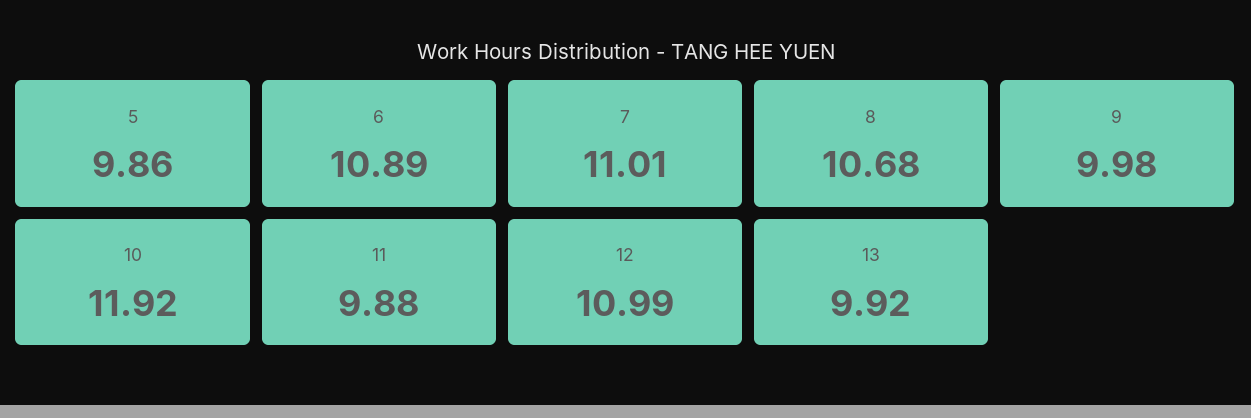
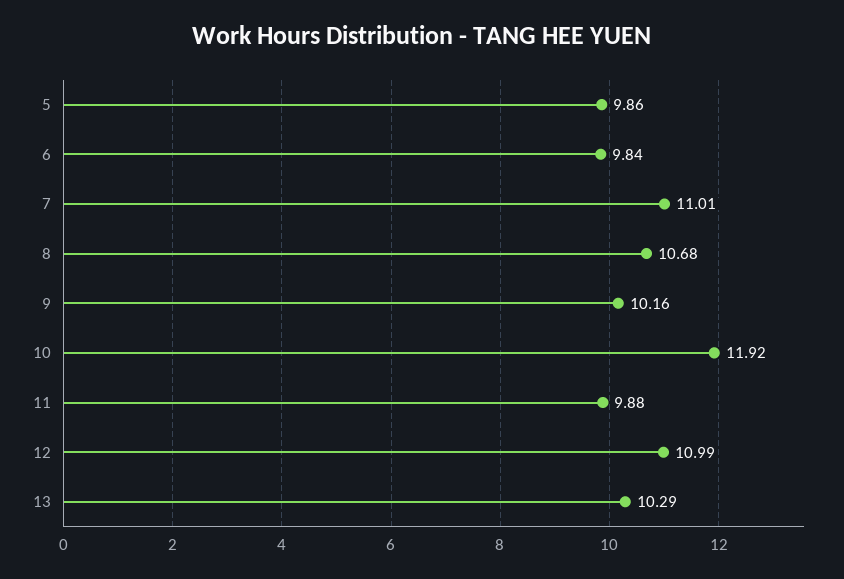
6: 10.89 -> 9.84
9: 9.98 -> 10.16
13: 9.92 -> 10.29

